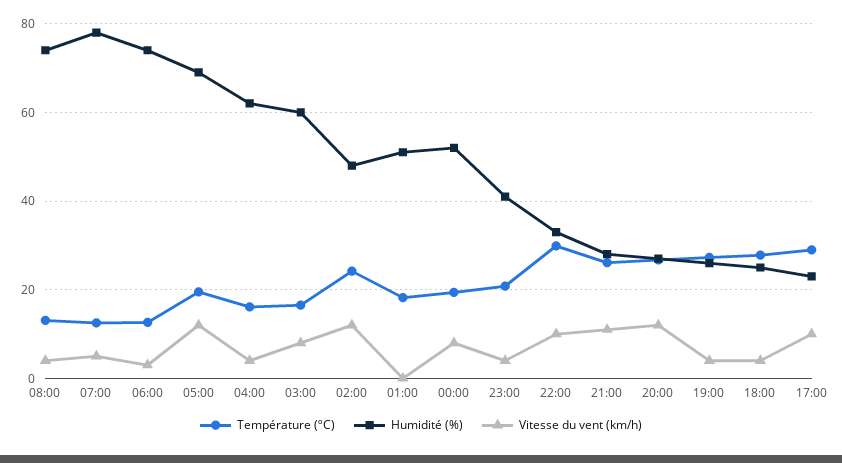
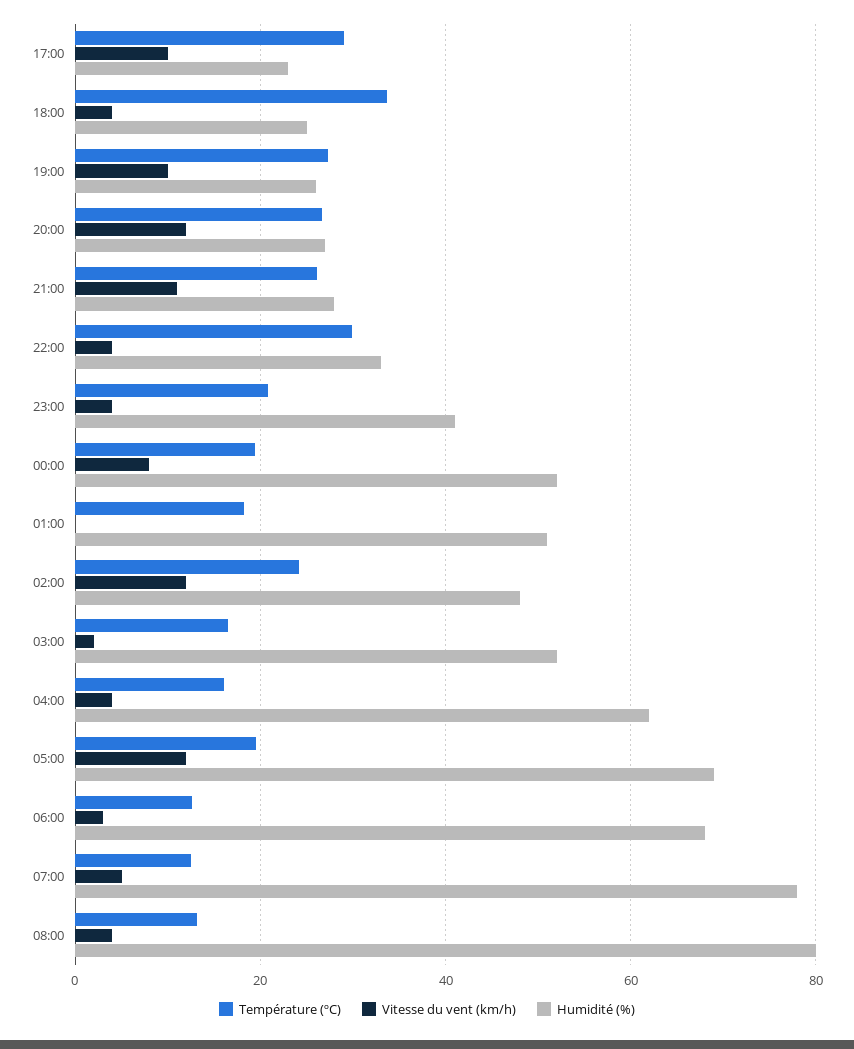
Humidité (%), 08:00: 74 -> 80
Humidité (%), 06:00: 74 -> 68
Humidité (%), 03:00: 60 -> 52
Vitesse du vent (km/h), 03:00: 8 -> 2
Vitesse du vent (km/h), 22:00: 10 -> 4
Vitesse du vent (km/h), 19:00: 4 -> 10
Température (ºC), 18:00: 28 -> 34

